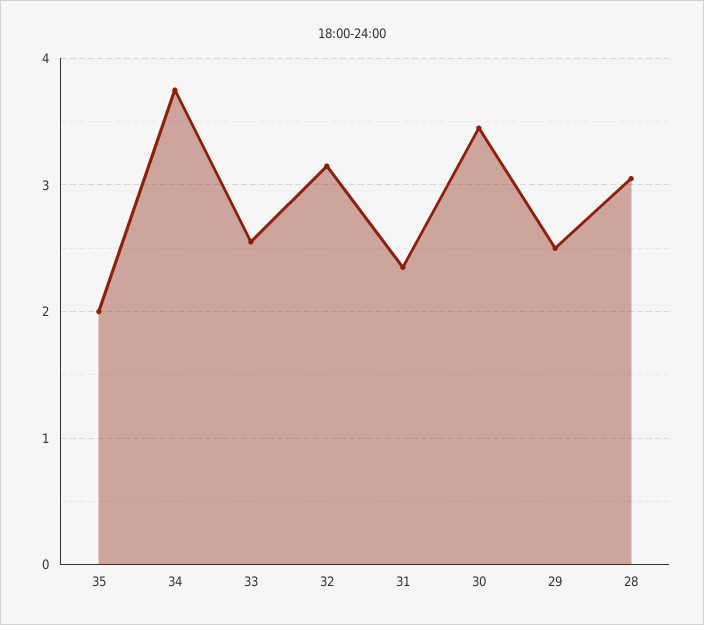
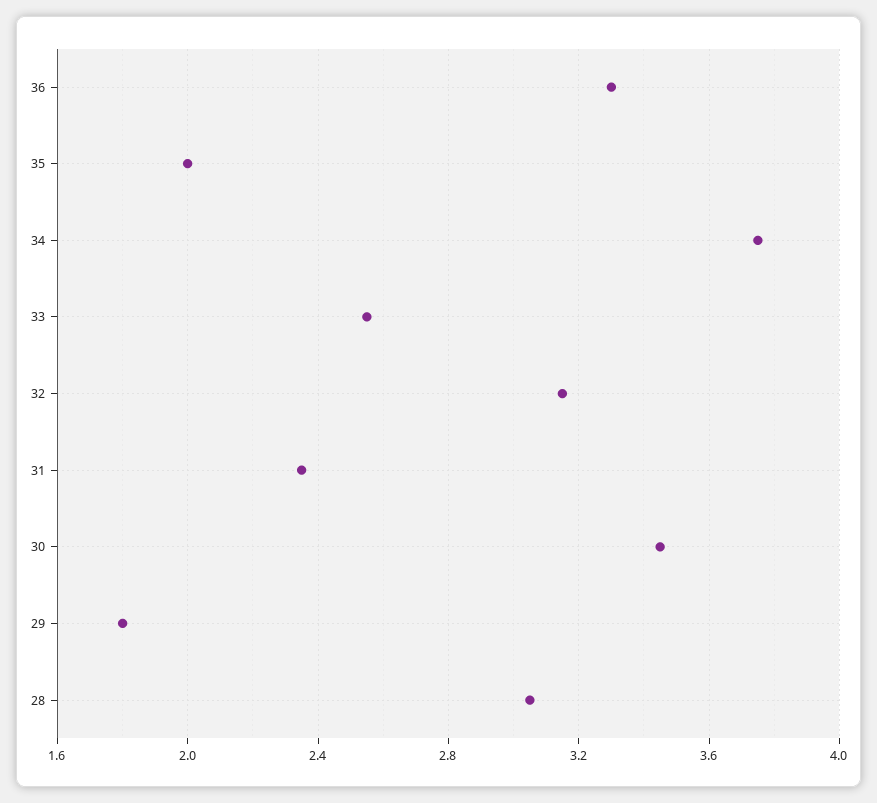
29: 2.5 -> 1.8
36: none -> 3.3

